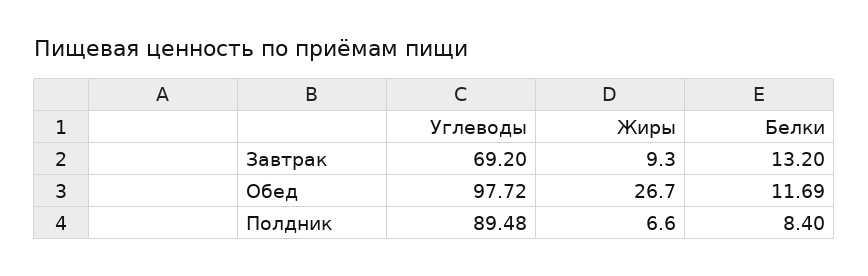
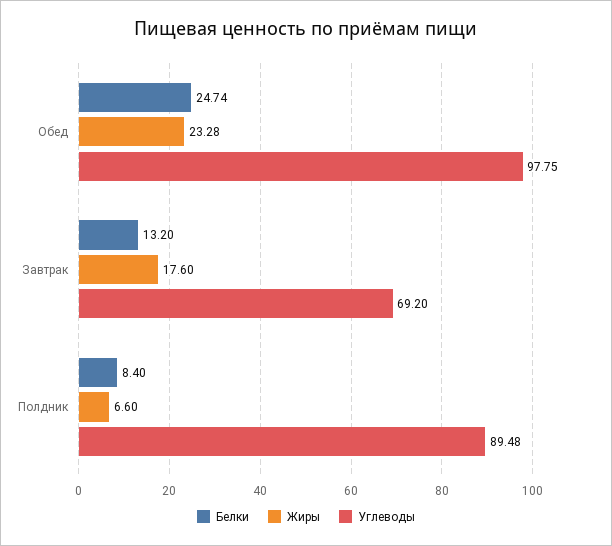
Жиры, Завтрак: 9.3 -> 17.6
Углеводы, Обед: 97.72 -> 97.75
Жиры, Обед: 26.7 -> 23.28
Белки, Обед: 11.69 -> 24.74

